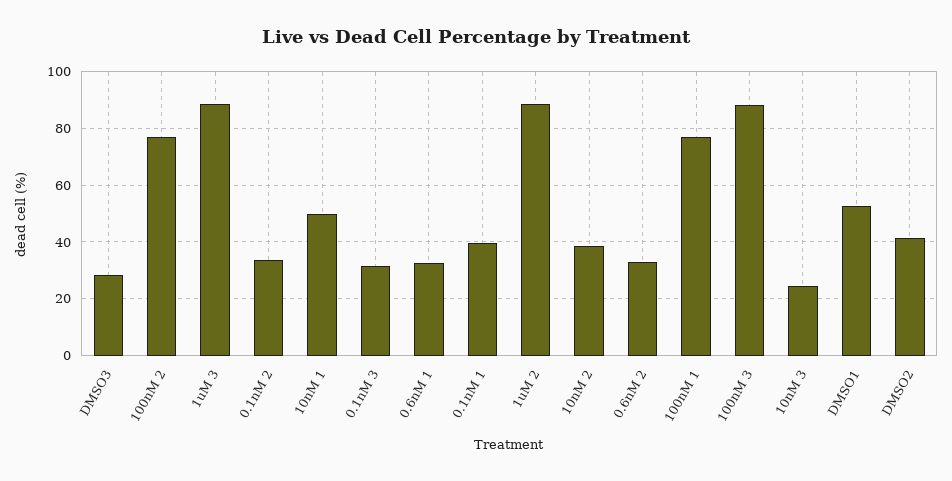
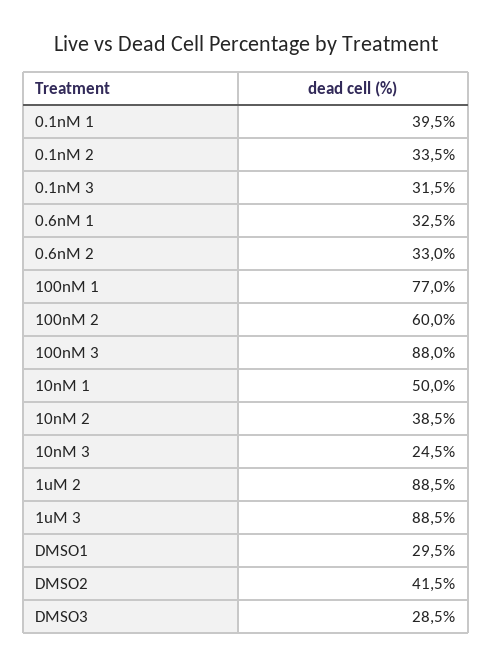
100nM 2: 77.5 -> 60
DMSO1: 52.5 -> 29.5

